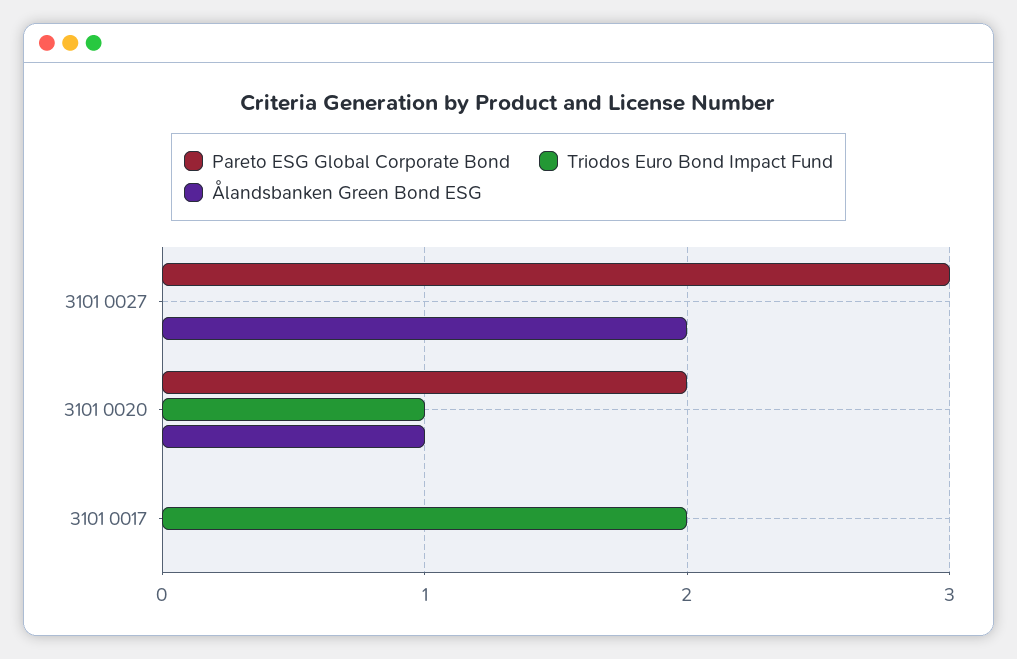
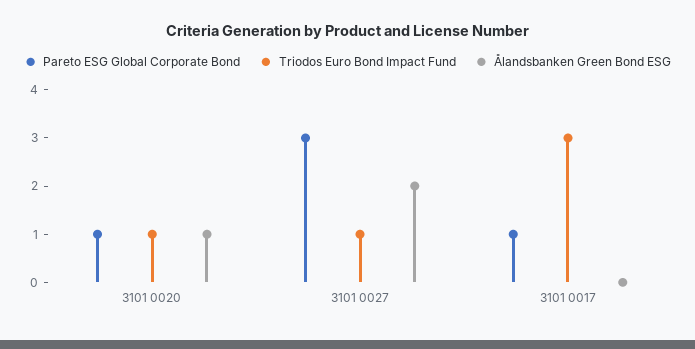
Triodos Euro Bond Impact Fund, 3101 0027: 0 -> 1
Pareto ESG Global Corporate Bond, 3101 0020: 2 -> 1
Pareto ESG Global Corporate Bond, 3101 0017: 0 -> 1
Triodos Euro Bond Impact Fund, 3101 0017: 2 -> 3

